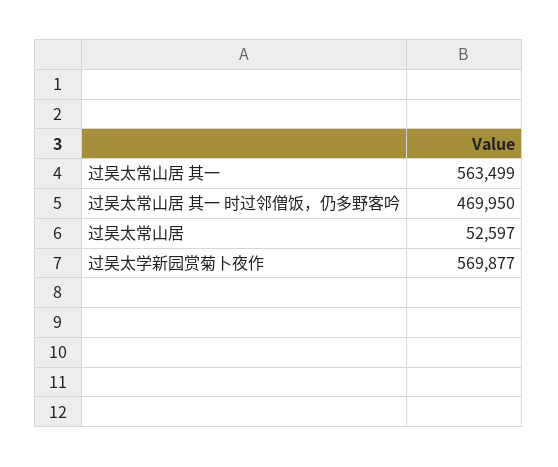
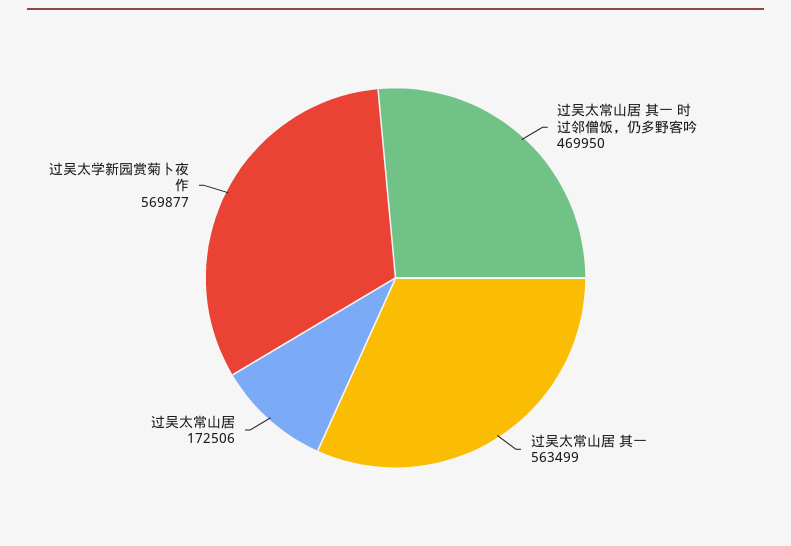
过吴太常山居: 52597 -> 172506

